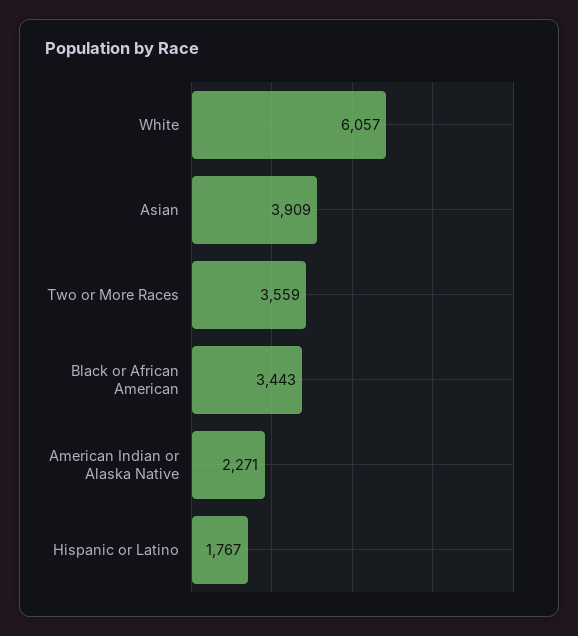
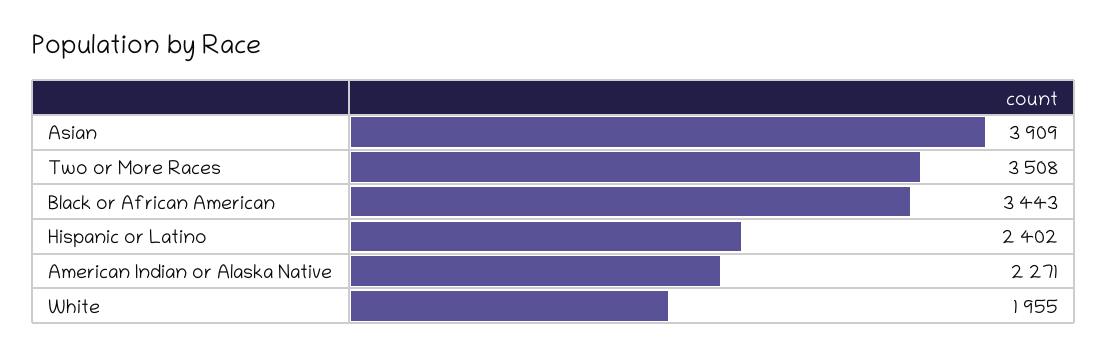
White: 6057 -> 1955
Two or More Races: 3559 -> 3508
Hispanic or Latino: 1767 -> 2402

